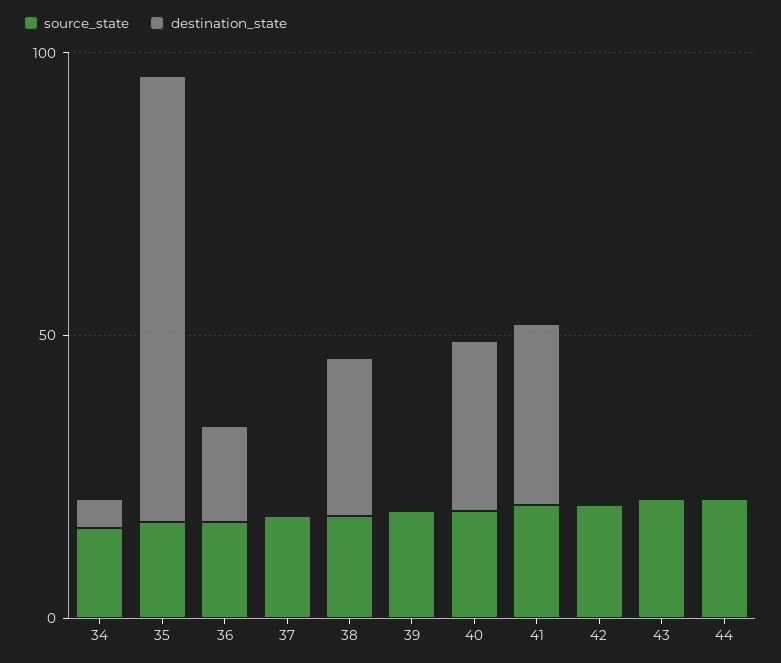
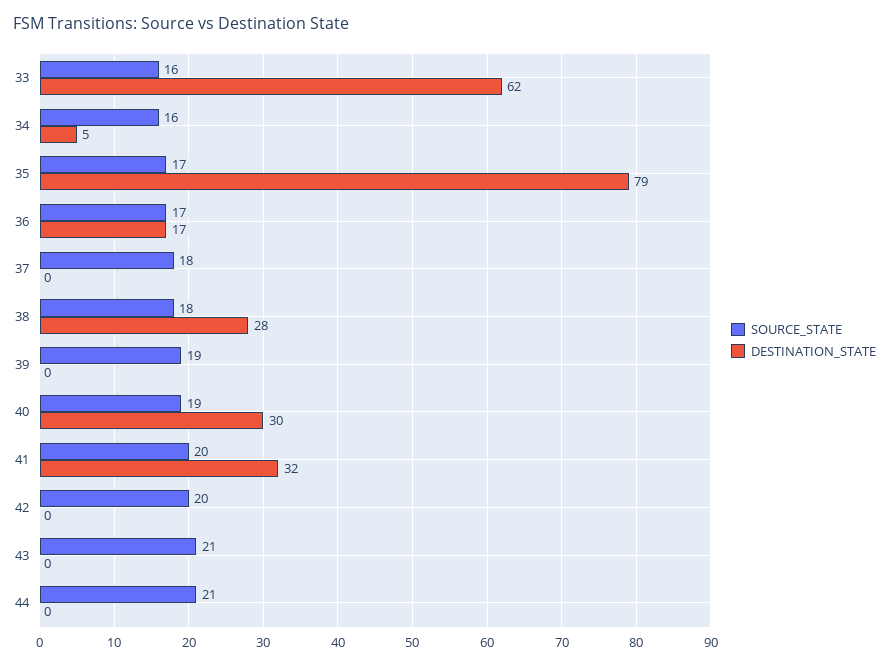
source_state, 33: none -> 16
destination_state, 33: none -> 62

